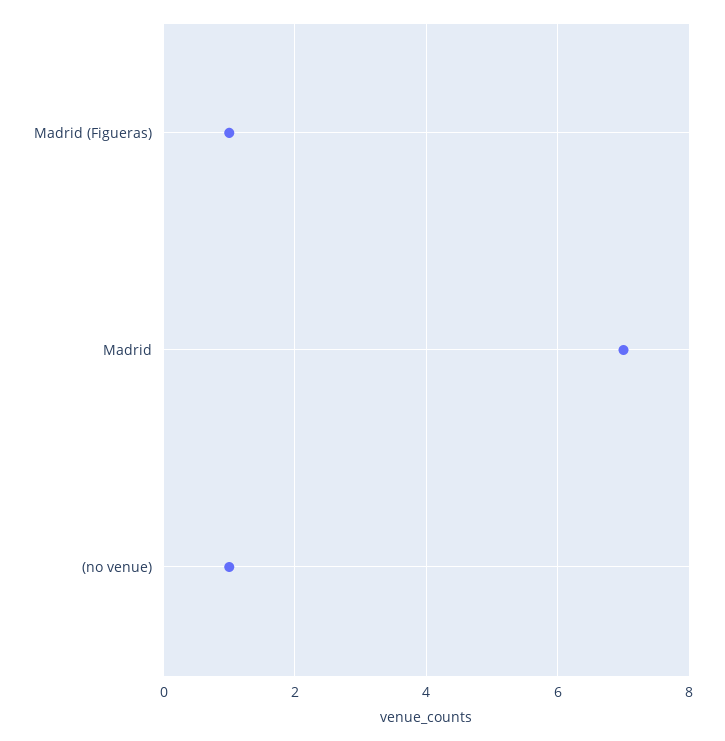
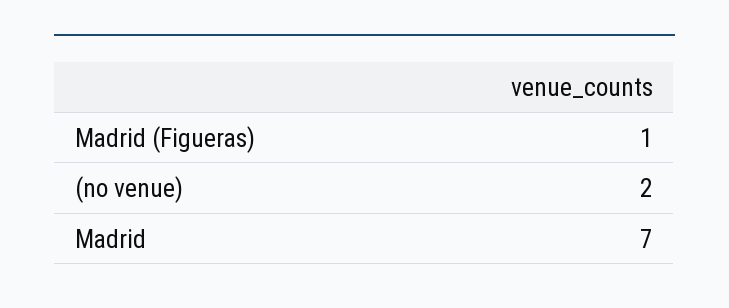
(no venue): 1 -> 2

